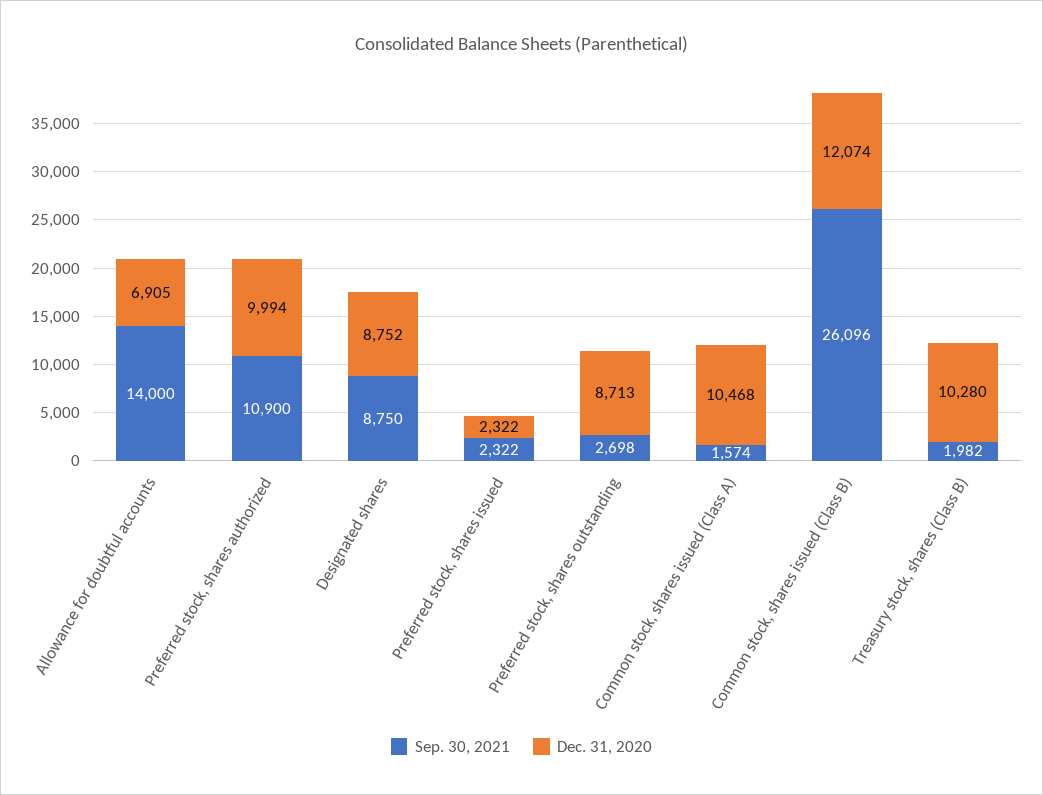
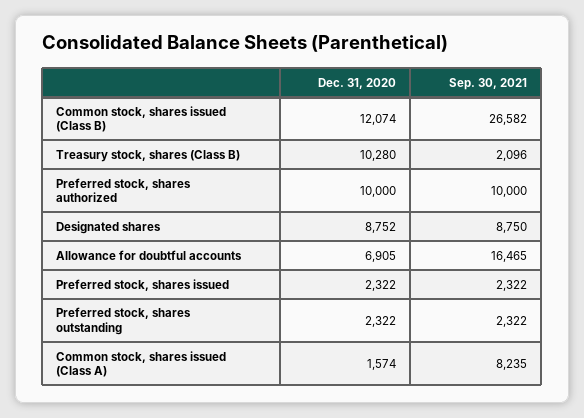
Sep. 30, 2021, Allowance for doubtful accounts: 14000 -> 16465
Sep. 30, 2021, Preferred stock, shares authorized: 10900 -> 10000
Dec. 31, 2020, Preferred stock, shares authorized: 9994 -> 10000
Sep. 30, 2021, Preferred stock, shares outstanding: 2698 -> 2322
Dec. 31, 2020, Preferred stock, shares outstanding: 8713 -> 2322
Sep. 30, 2021, Common stock, shares issued (Class A): 1574 -> 8235
Dec. 31, 2020, Common stock, shares issued (Class A): 10468 -> 1574
Sep. 30, 2021, Common stock, shares issued (Class B): 26096 -> 26582
Sep. 30, 2021, Treasury stock, shares (Class B): 1982 -> 2096

